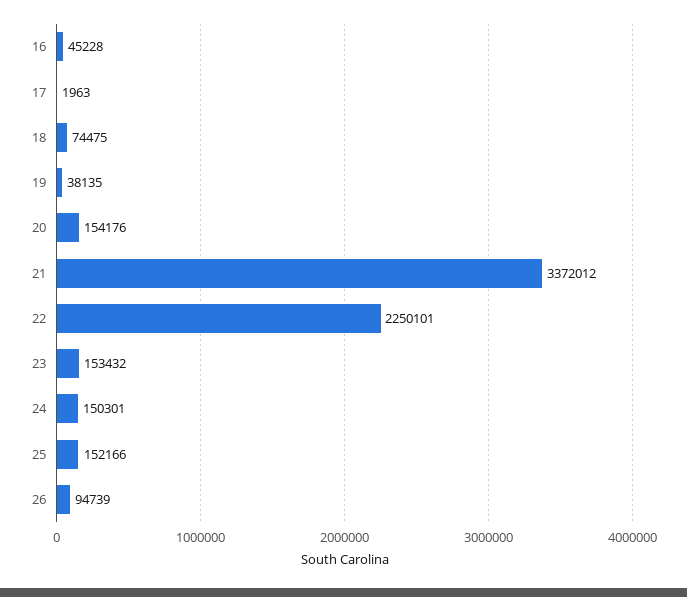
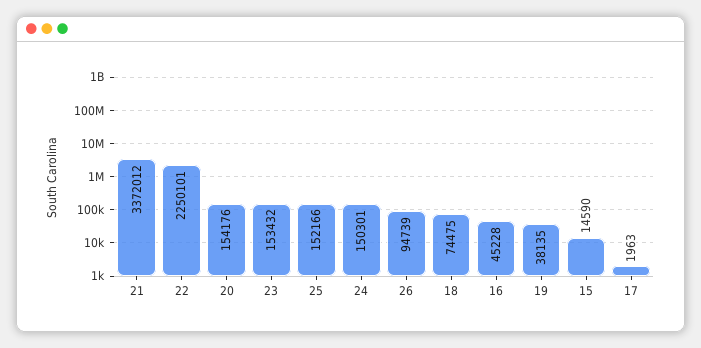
15: none -> 14590

